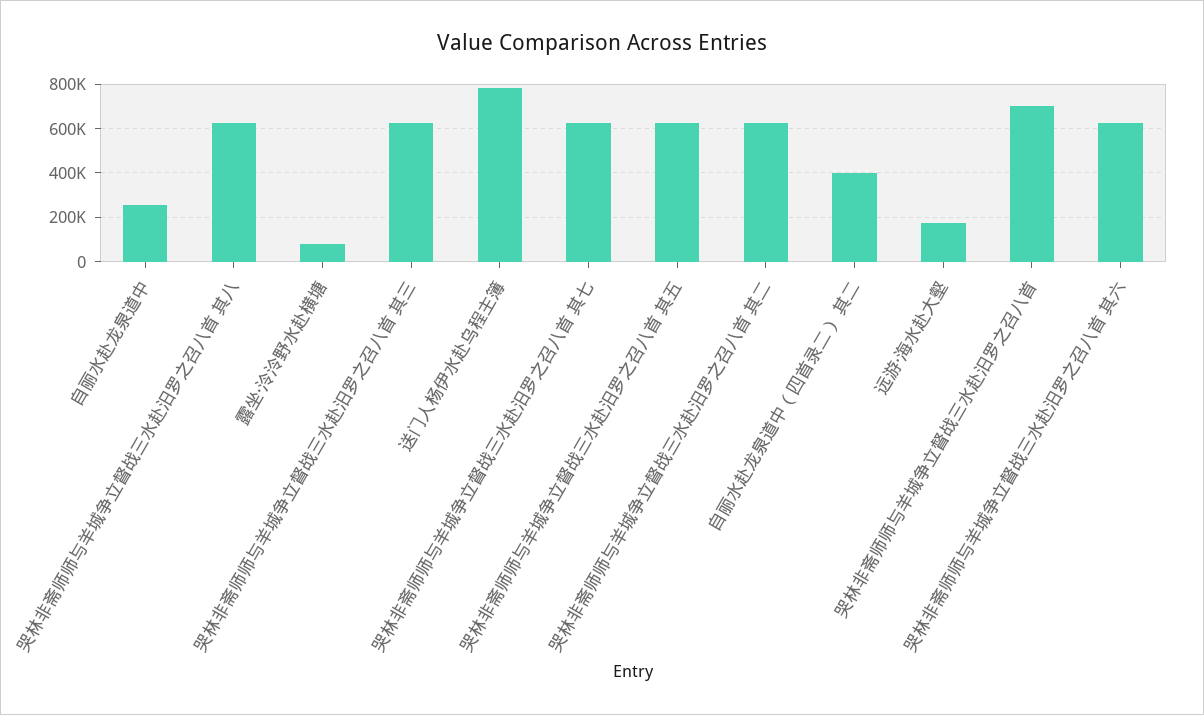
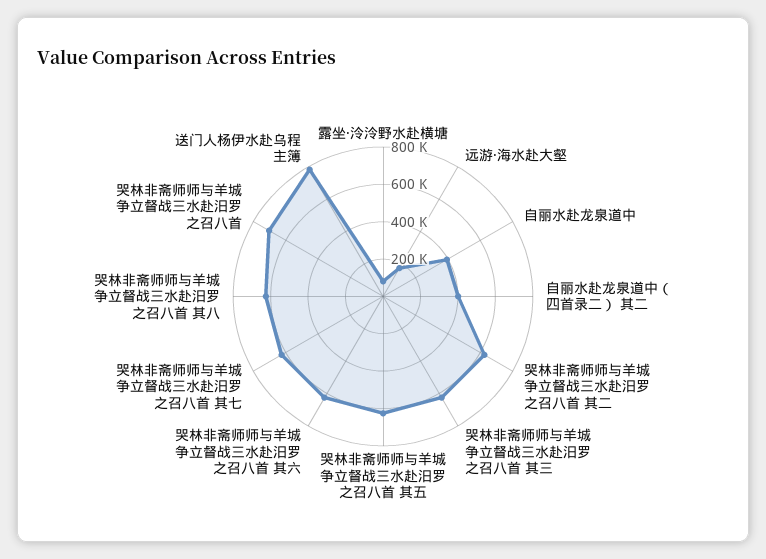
自丽水赴龙泉道中: 250000 -> 400000

